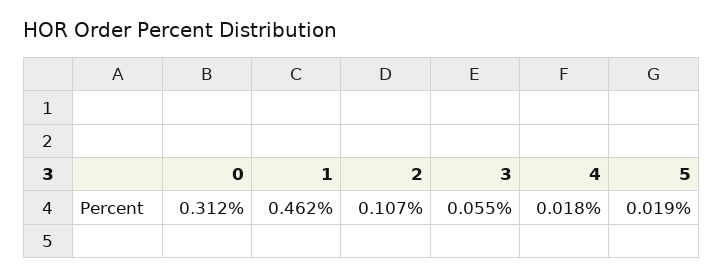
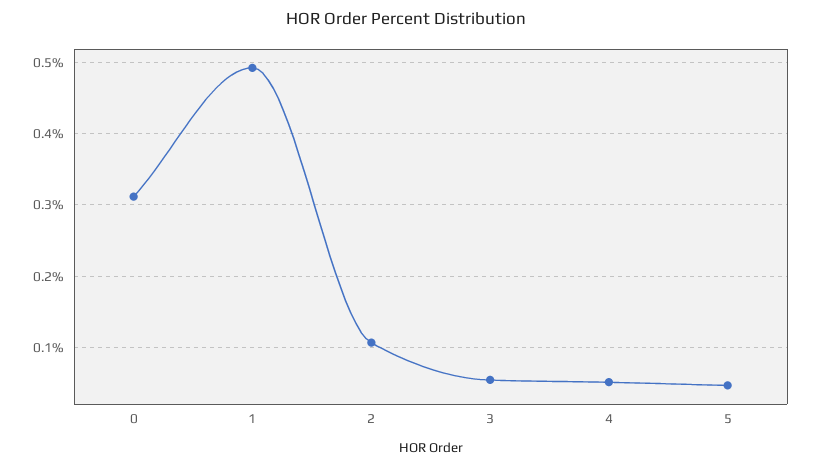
1: 0.462 -> 0.49
4: 0.018 -> 0.05
5: 0.019 -> 0.05

